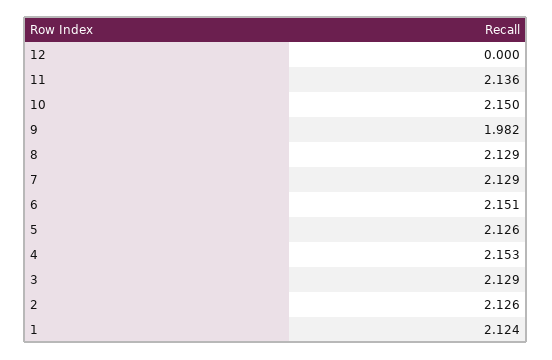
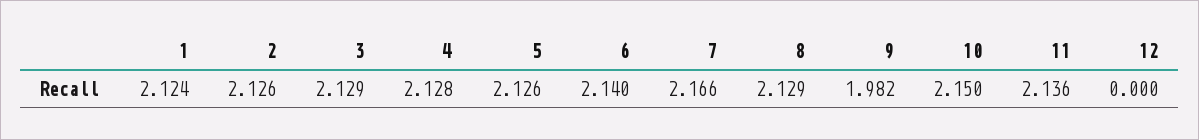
7: 2.129 -> 2.166
6: 2.151 -> 2.14
4: 2.153 -> 2.128

